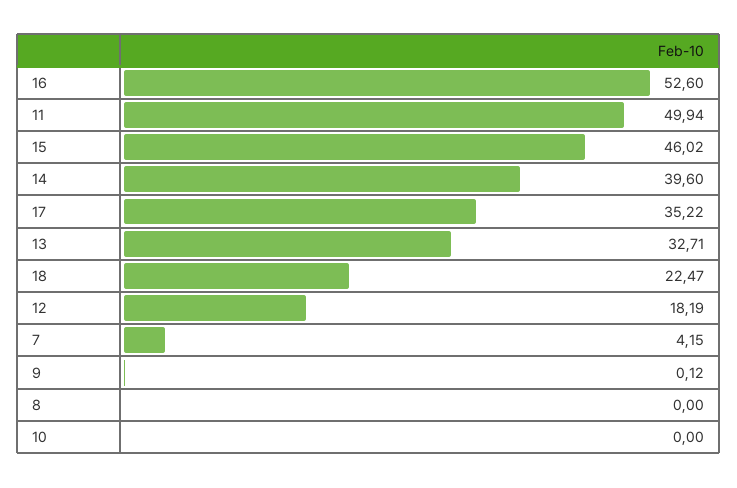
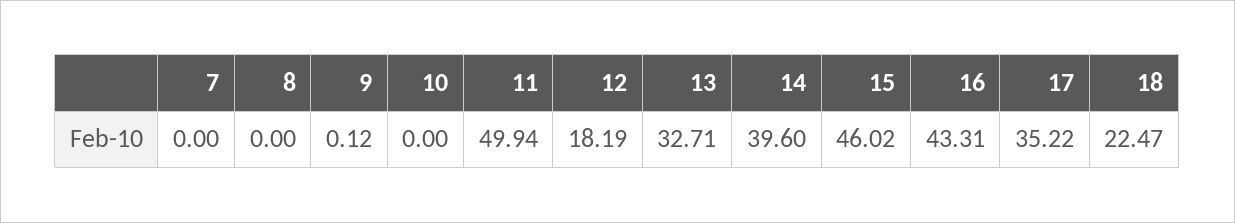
16: 52.6 -> 43.31
7: 4.15 -> 0

